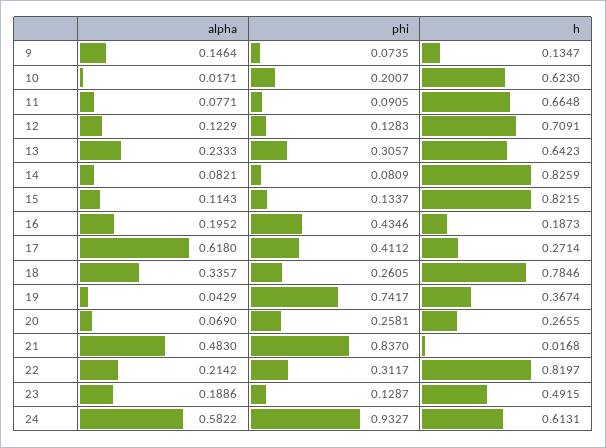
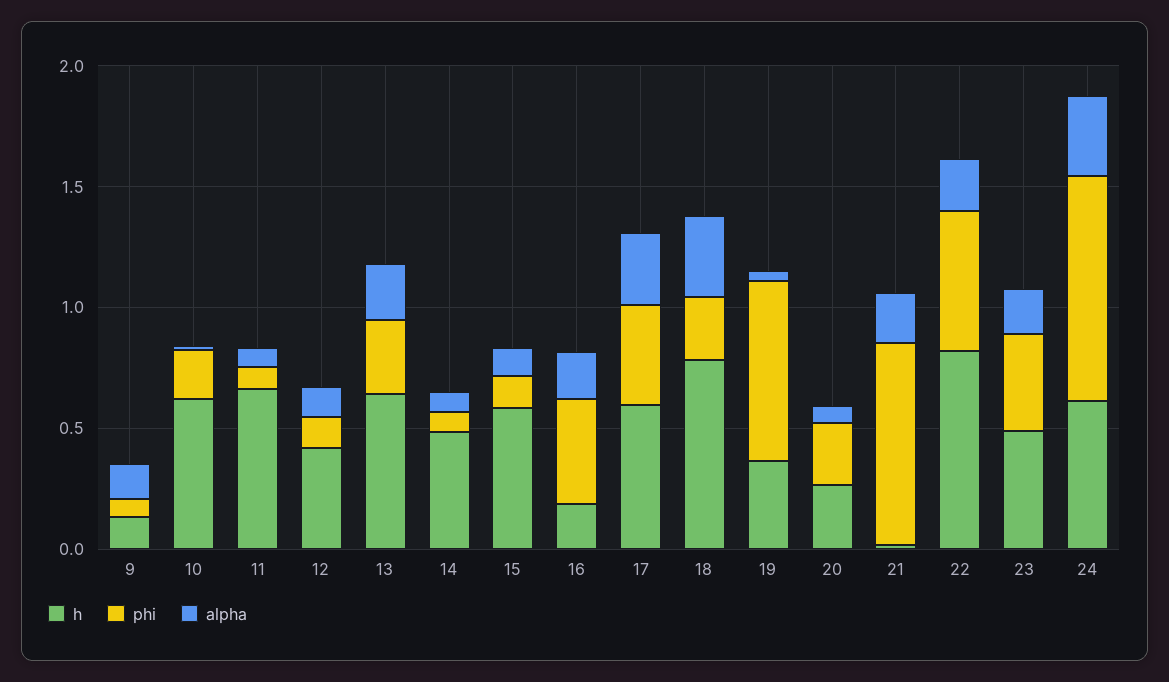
h, 12: 0.7091 -> 0.4
h, 14: 0.8259 -> 0.5
h, 15: 0.8215 -> 0.6
alpha, 17: 0.618 -> 0.3
h, 17: 0.2714 -> 0.6
alpha, 21: 0.483 -> 0.2
phi, 22: 0.3117 -> 0.6
phi, 23: 0.1287 -> 0.4
alpha, 24: 0.5822 -> 0.3

